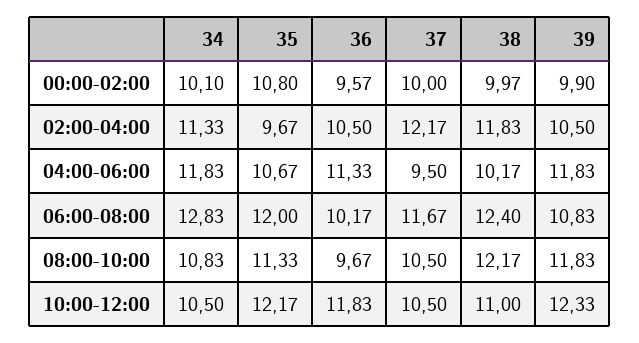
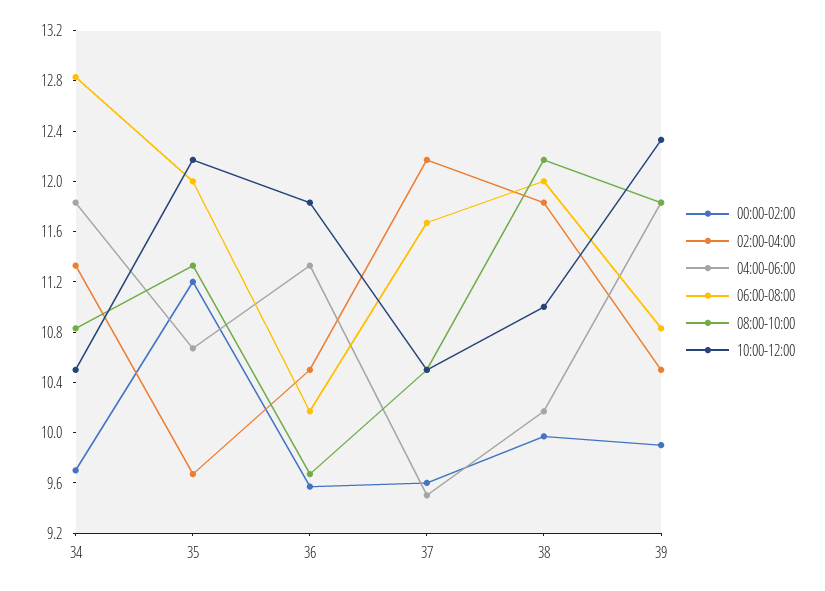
00:00-02:00, 34: 10.1 -> 9.7
00:00-02:00, 35: 10.8 -> 11.2
00:00-02:00, 37: 10 -> 9.6
06:00-08:00, 38: 12.4 -> 12

